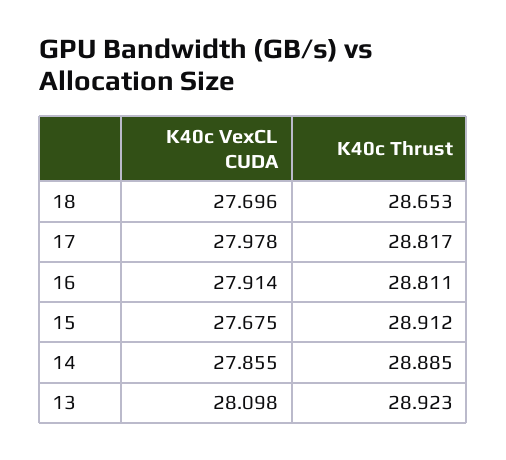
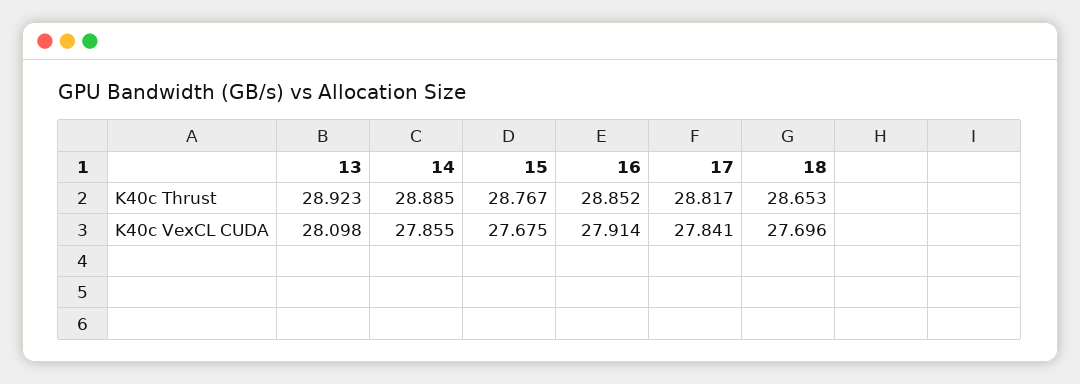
K40c VexCL CUDA, 17: 27.978 -> 27.841
K40c Thrust, 16: 28.811 -> 28.852
K40c Thrust, 15: 28.912 -> 28.767

